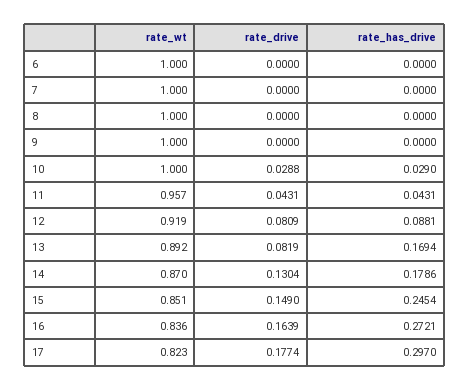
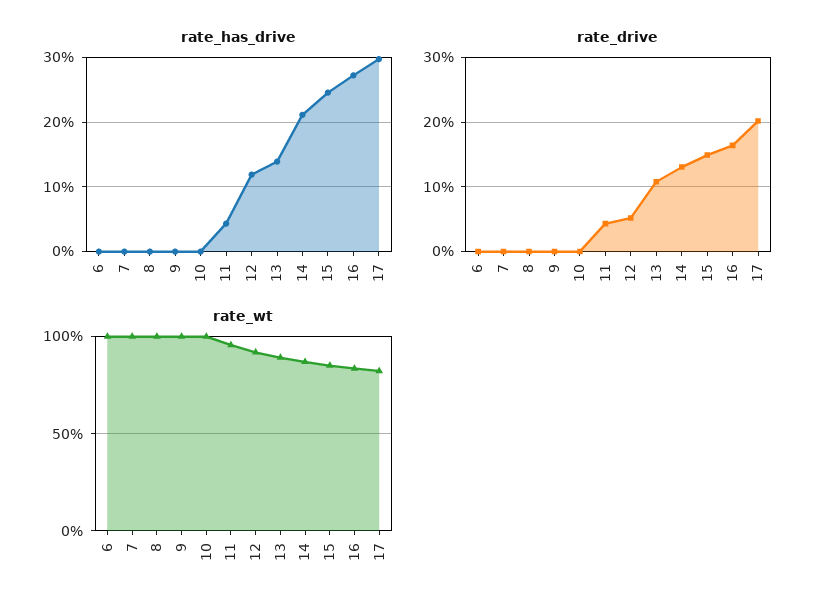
rate_drive, 10: 0.0288 -> 0
rate_has_drive, 10: 0.029 -> 0
rate_drive, 12: 0.0809 -> 0.05
rate_has_drive, 12: 0.0881 -> 0.12
rate_drive, 13: 0.0819 -> 0.11
rate_has_drive, 13: 0.1694 -> 0.14
rate_has_drive, 14: 0.1786 -> 0.21
rate_drive, 17: 0.1774 -> 0.2

